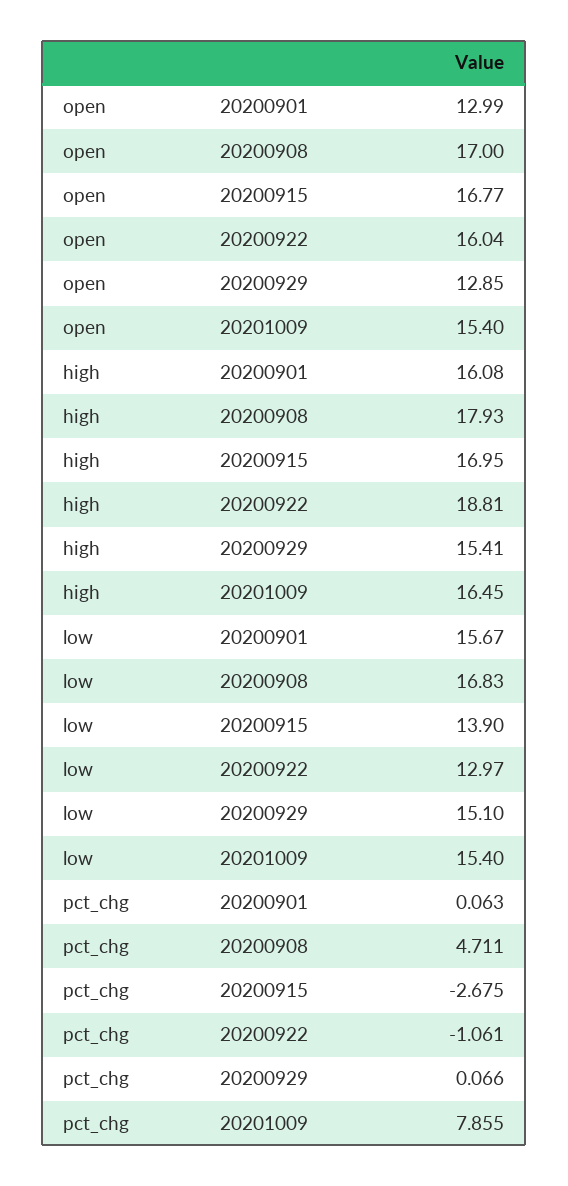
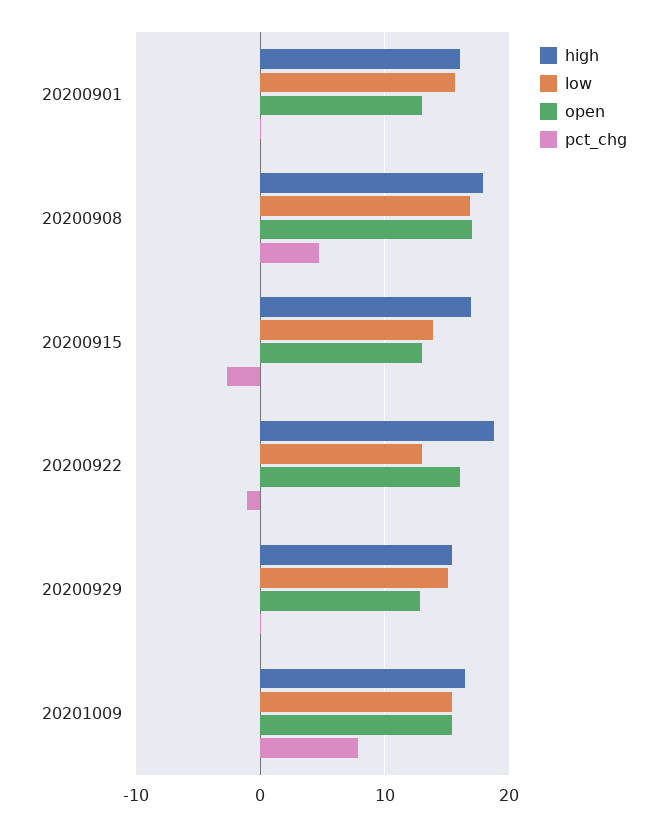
open, 20200915: 16.77 -> 13

